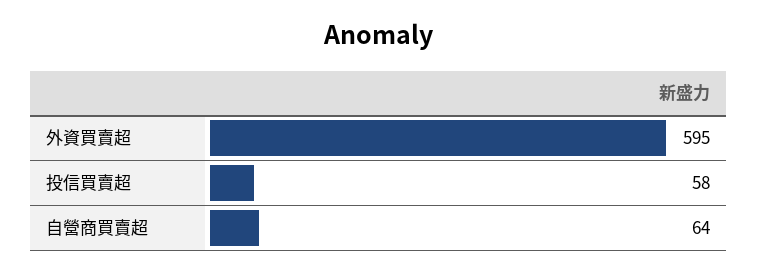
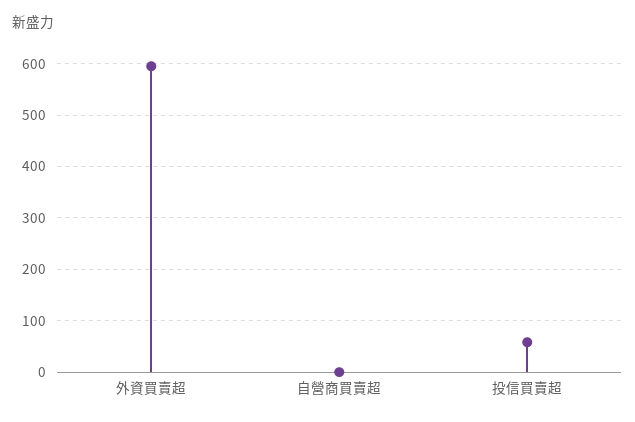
自營商買賣超: 64 -> 0

